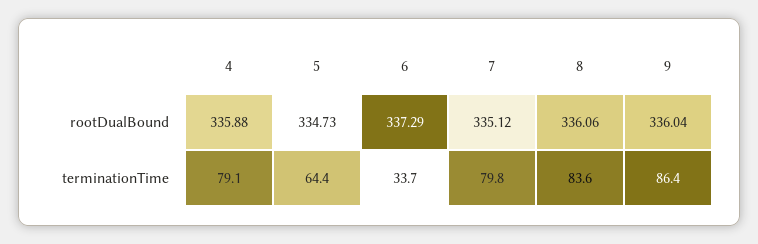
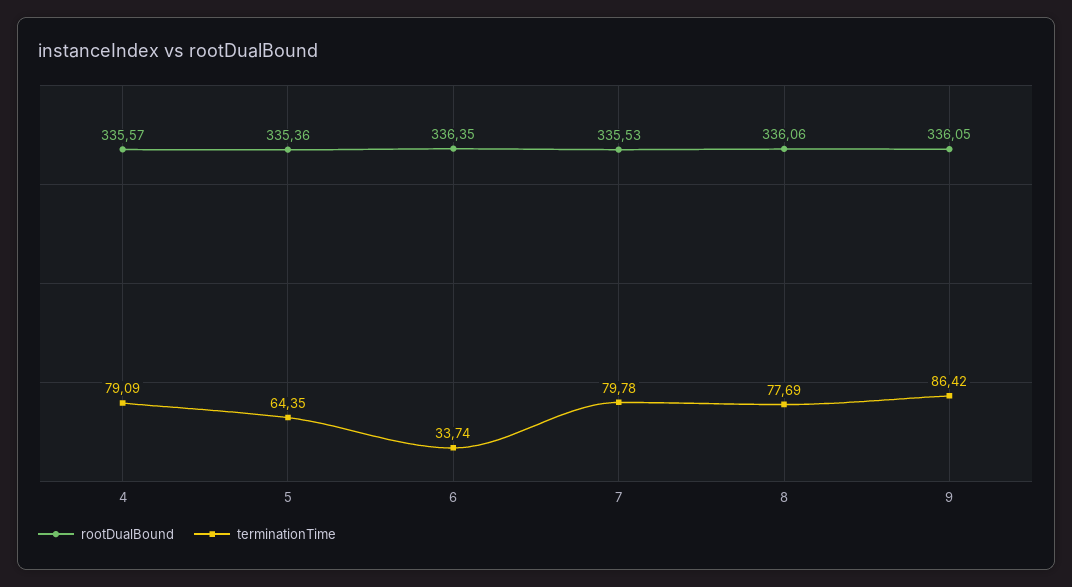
rootDualBound, 4: 335.88 -> 335.57
rootDualBound, 5: 334.73 -> 335.36
rootDualBound, 6: 337.29 -> 336.35
rootDualBound, 7: 335.12 -> 335.53
rootDualBound, 9: 336.04 -> 336.05
terminationTime, 8: 83.6 -> 77.69

